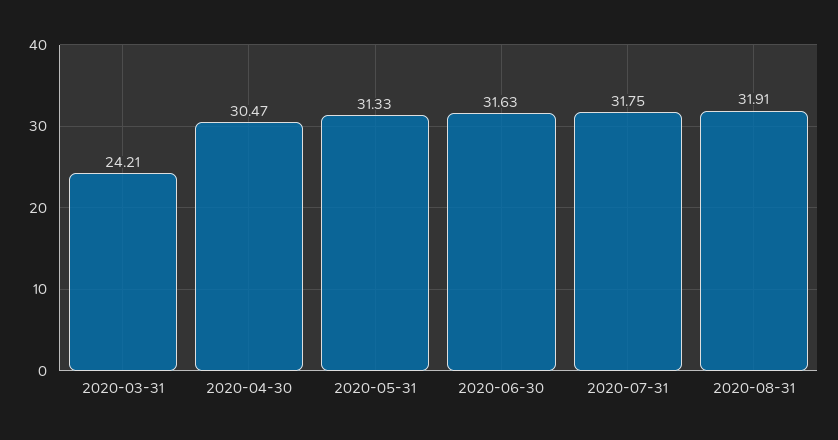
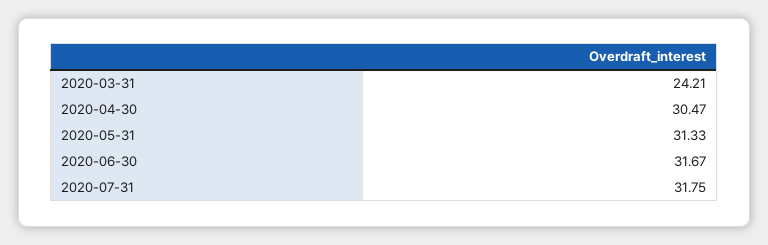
2020-06-30: 31.63 -> 31.67
2020-08-31: 31.91 -> none

